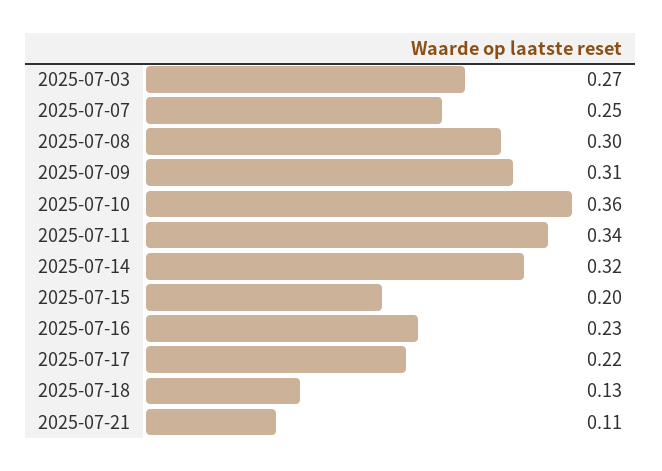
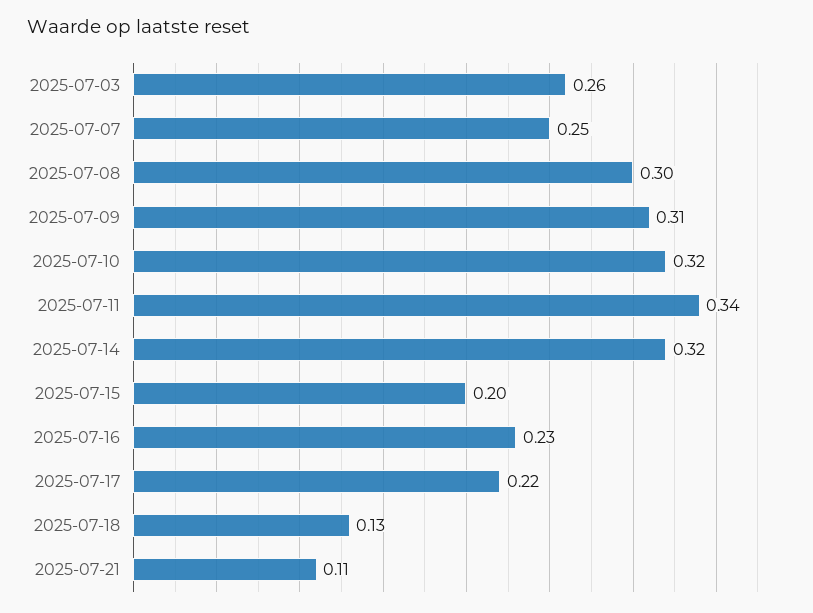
2025-07-03: 0.27 -> 0.26
2025-07-10: 0.36 -> 0.32

